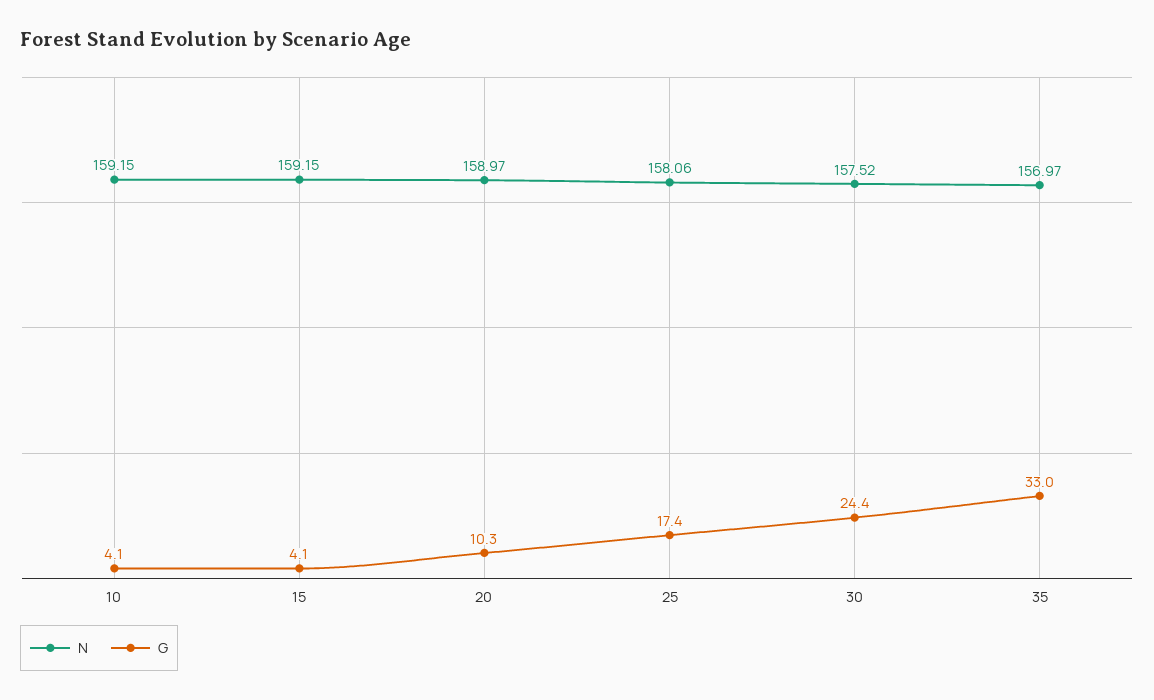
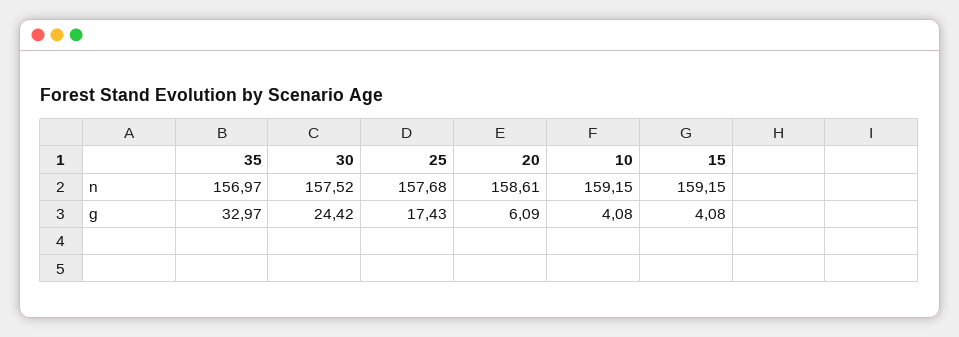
N, 20: 158.97 -> 158.61
G, 20: 10.3 -> 6.09
N, 25: 158.06 -> 157.68

